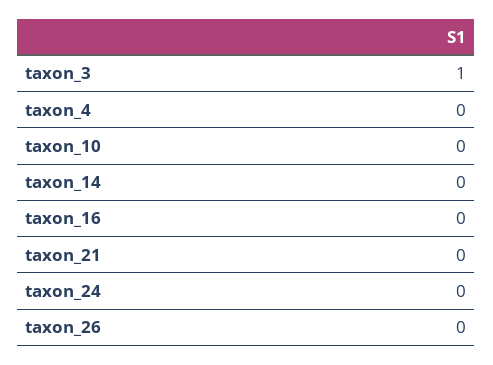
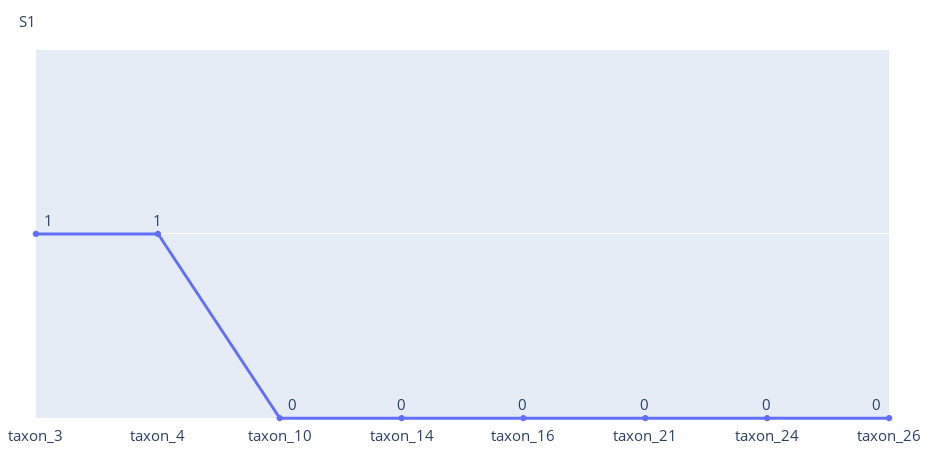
taxon_4: 0 -> 1

